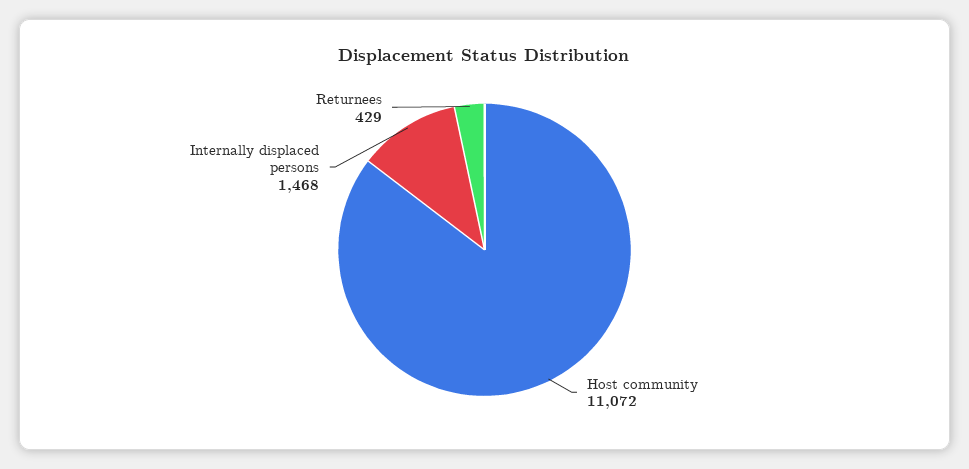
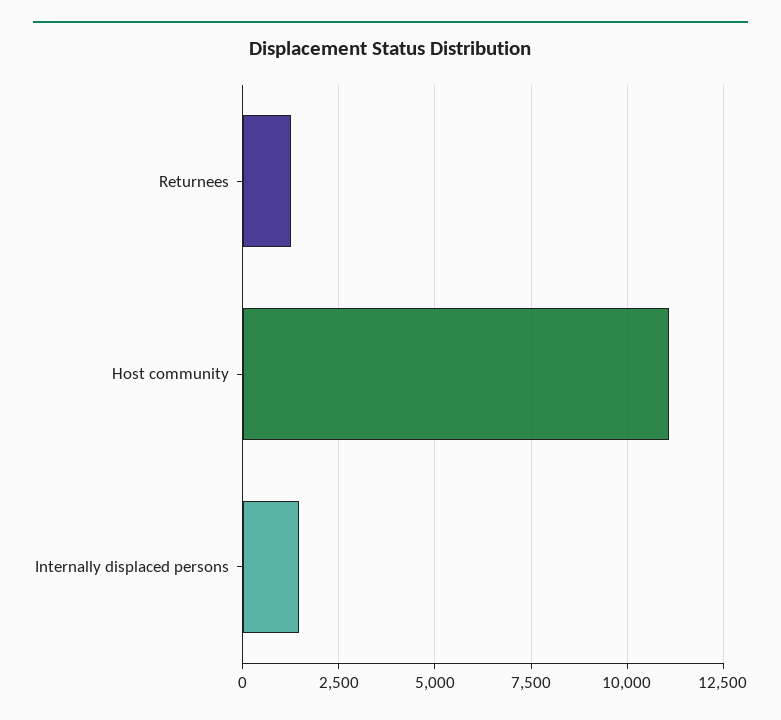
Returnees: 429 -> 1250

